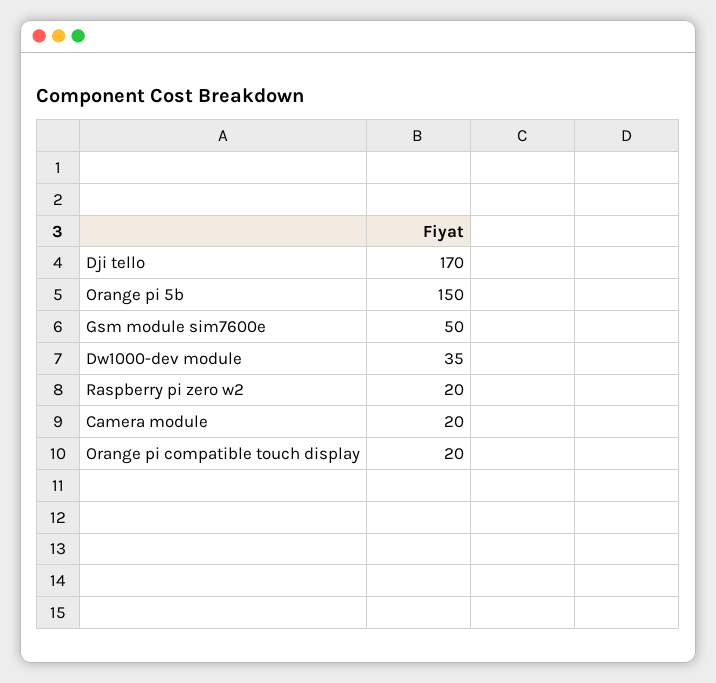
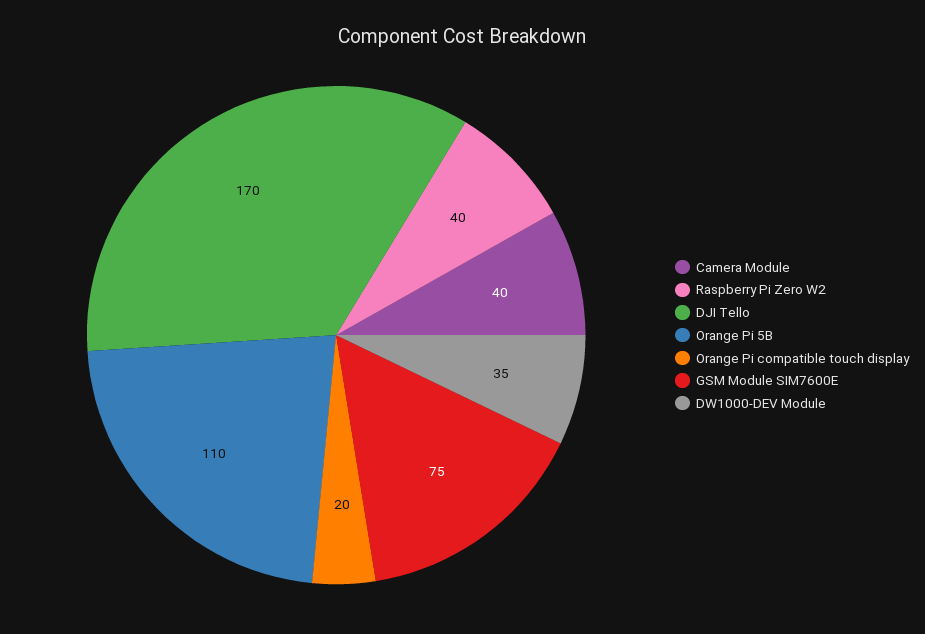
Orange pi 5b: 150 -> 110
Gsm module sim7600e: 50 -> 75
Raspberry pi zero w2: 20 -> 40
Camera module: 20 -> 40

